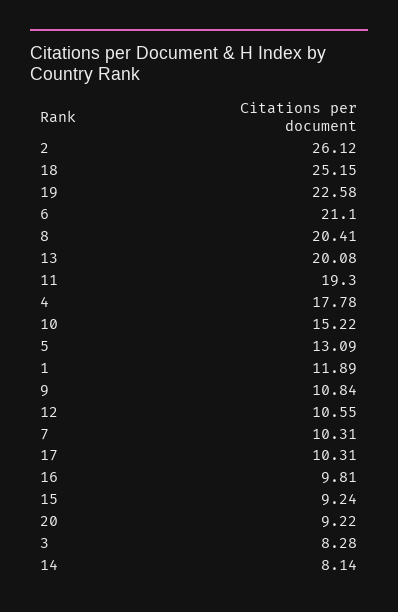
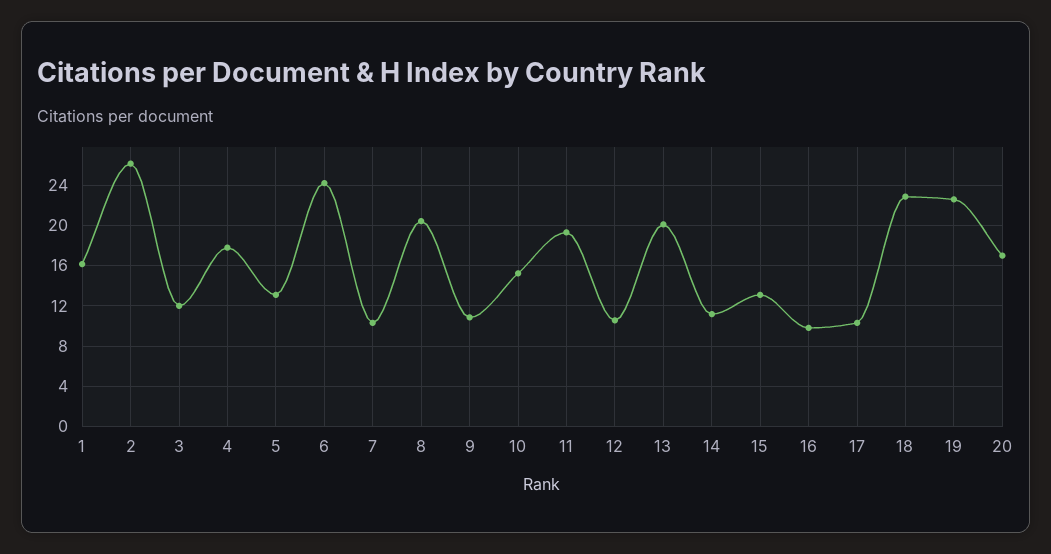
18: 25.15 -> 23
6: 21.1 -> 24
1: 11.89 -> 16
15: 9.24 -> 13
20: 9.22 -> 17
3: 8.28 -> 12
14: 8.14 -> 11

